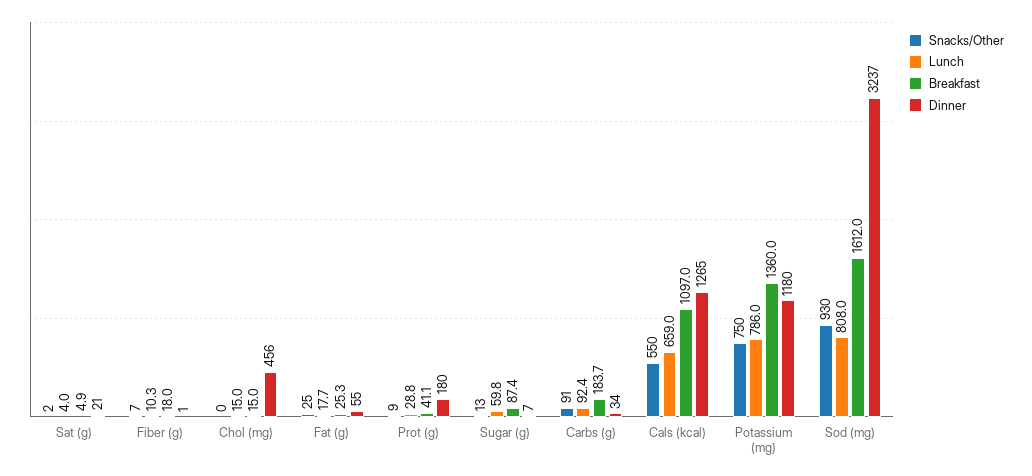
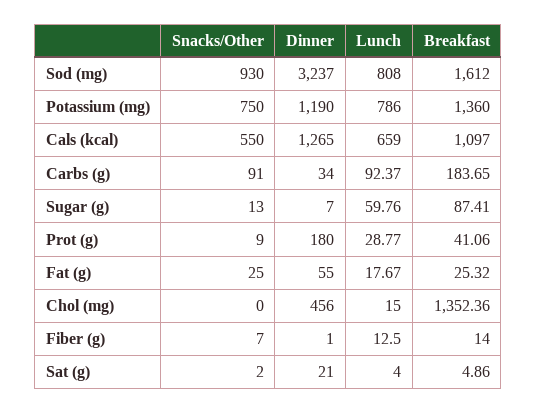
Lunch, Fiber (g): 10.3 -> 12.5
Breakfast, Fiber (g): 18 -> 14
Breakfast, Chol (mg): 15 -> 1352.36
Dinner, Potassium (mg): 1180 -> 1190

